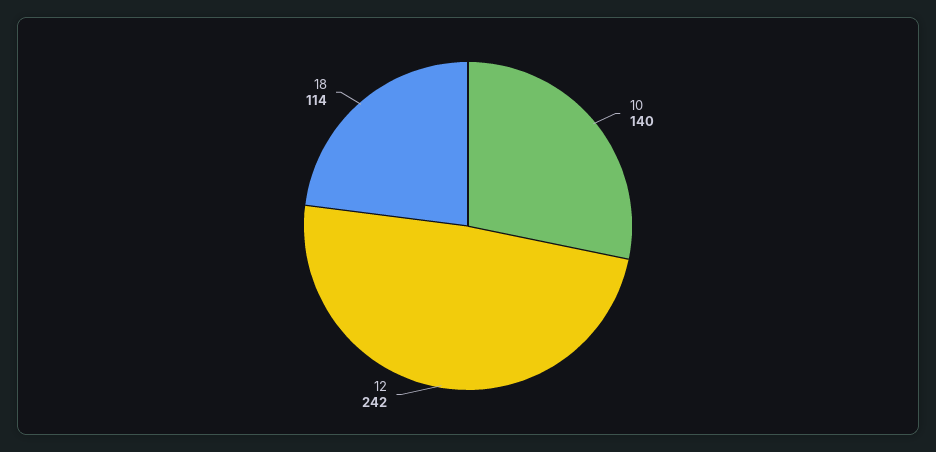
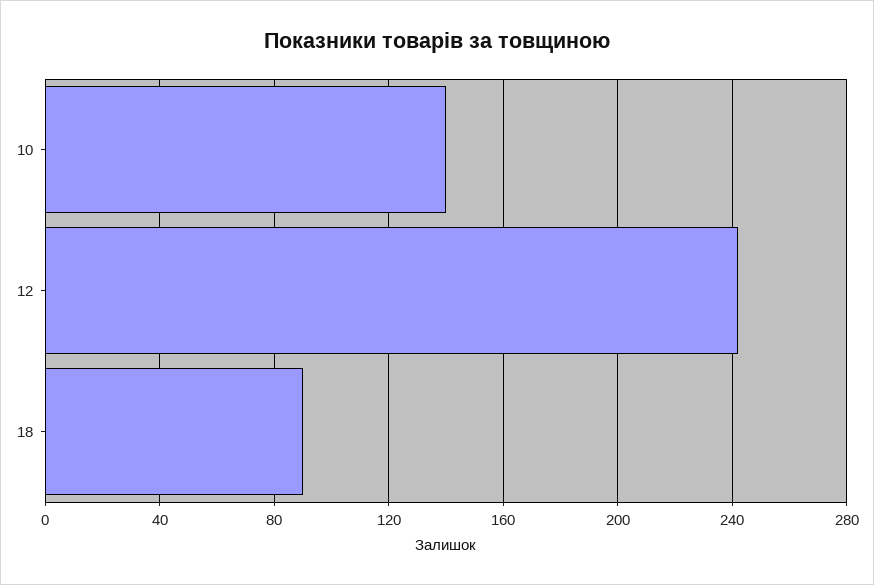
18: 114 -> 90

